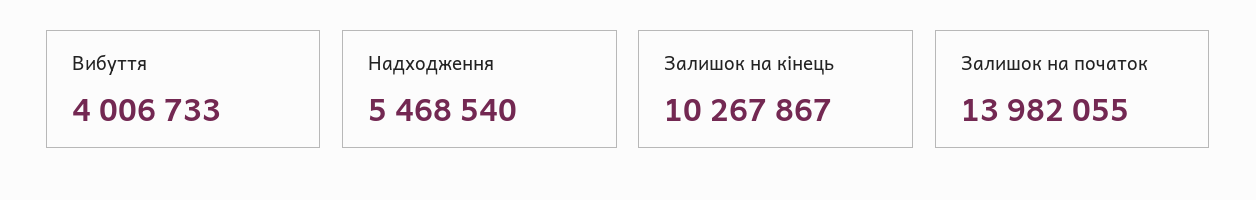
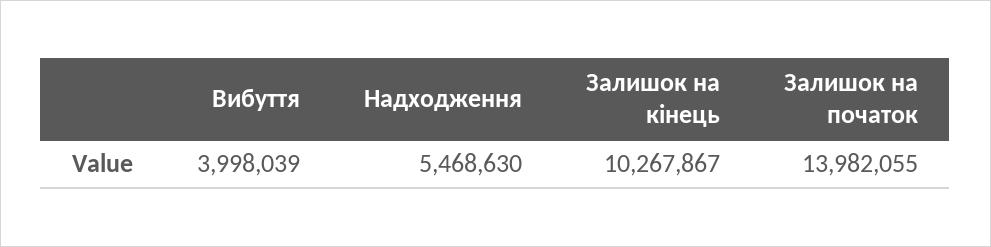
Вибуття: 4006733 -> 3998039
Надходження: 5468540 -> 5468630

